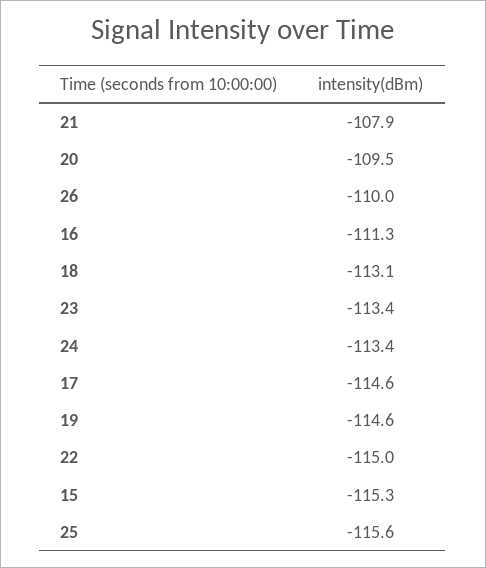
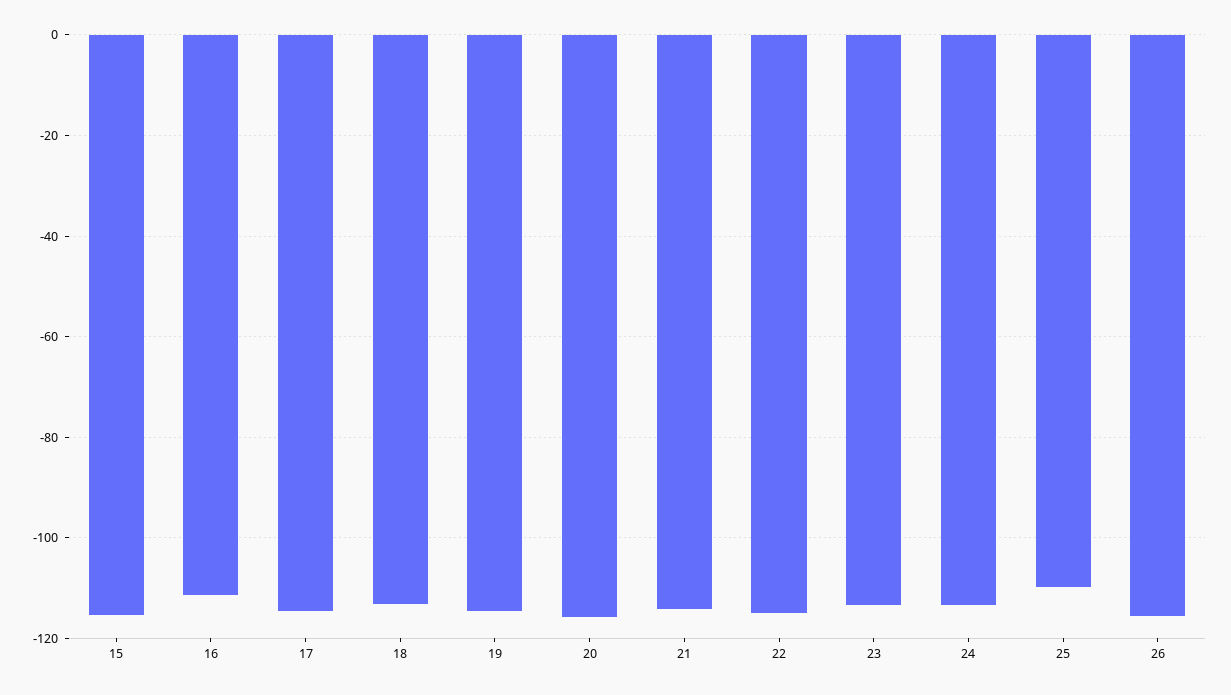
21: -107.9 -> -114
20: -109.5 -> -116
26: -110 -> -116
25: -115.6 -> -110

